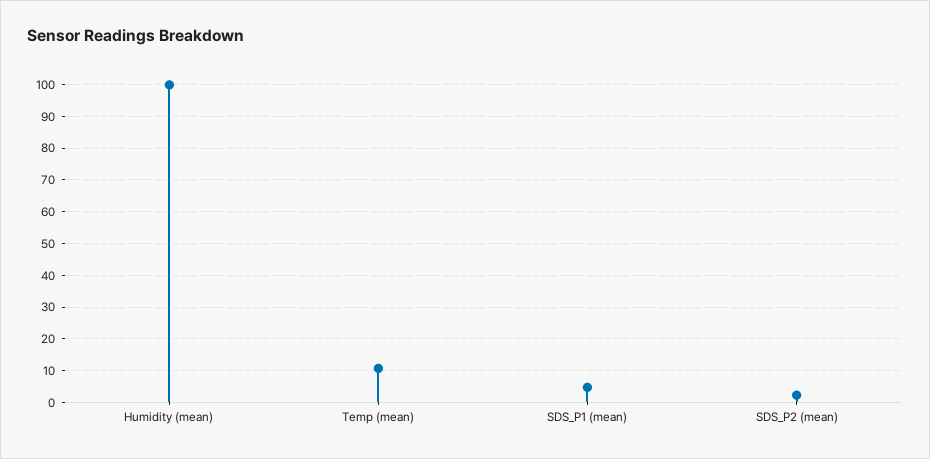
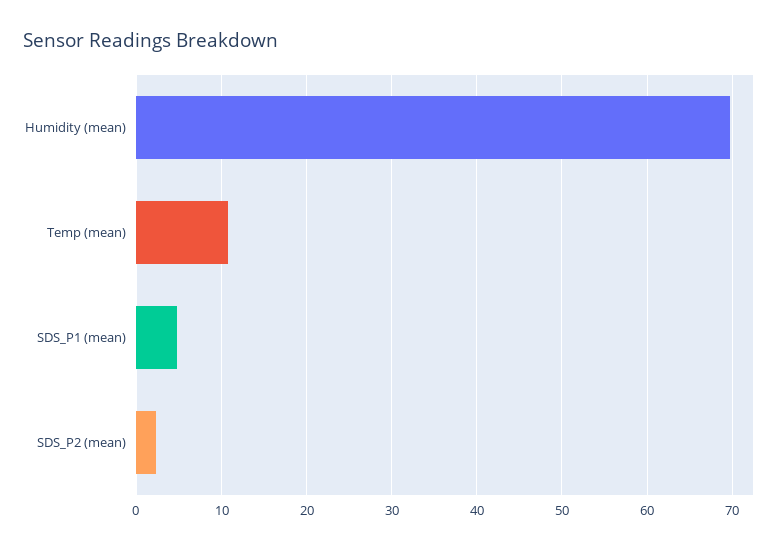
Humidity (mean): 100 -> 70

